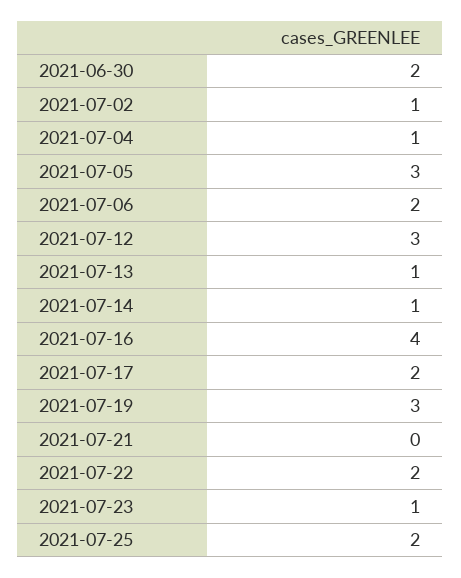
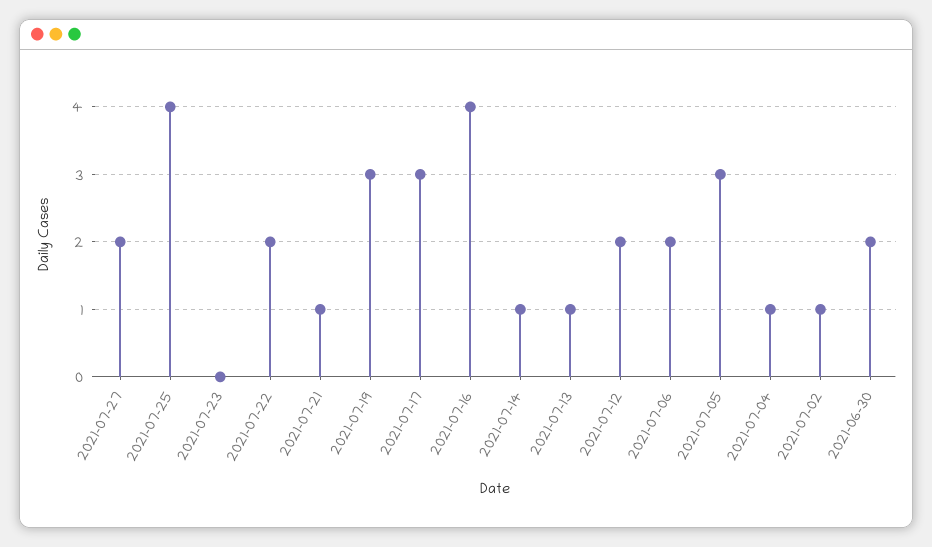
2021-07-12: 3 -> 2
2021-07-17: 2 -> 3
2021-07-21: 0 -> 1
2021-07-23: 1 -> 0
2021-07-25: 2 -> 4
2021-07-27: none -> 2

